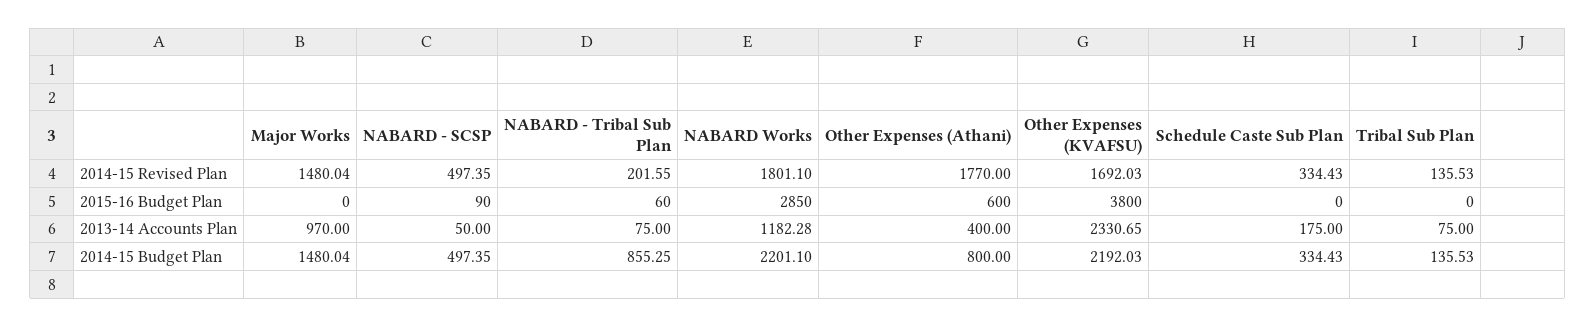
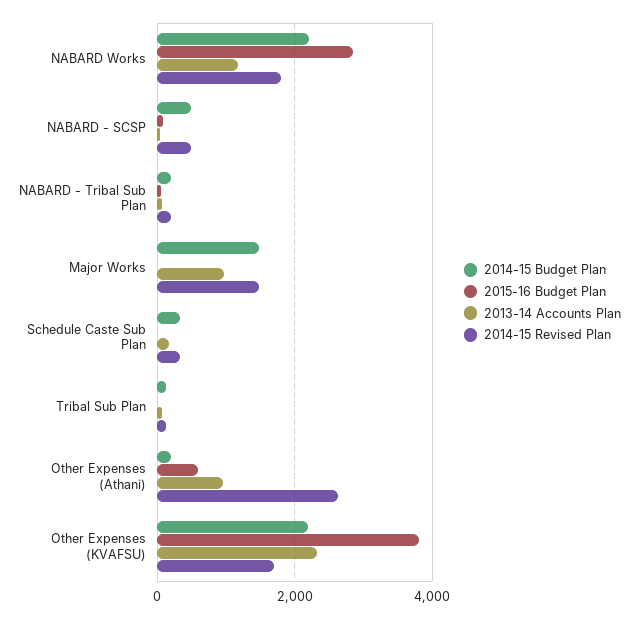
2014-15 Revised Plan, Other Expenses (Athani): 1770 -> 2600
2013-14 Accounts Plan, Other Expenses (Athani): 400 -> 1000
2014-15 Budget Plan, NABARD - Tribal Sub Plan: 855.25 -> 200
2014-15 Budget Plan, Other Expenses (Athani): 800 -> 200

